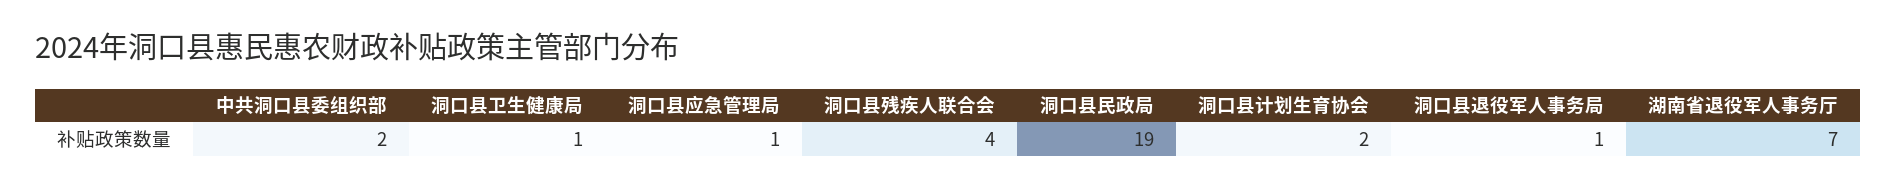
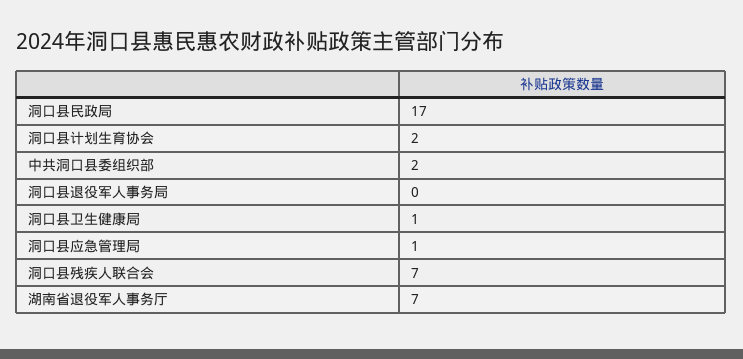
洞口县残疾人联合会: 4 -> 7
洞口县民政局: 19 -> 17
洞口县退役军人事务局: 1 -> 0

